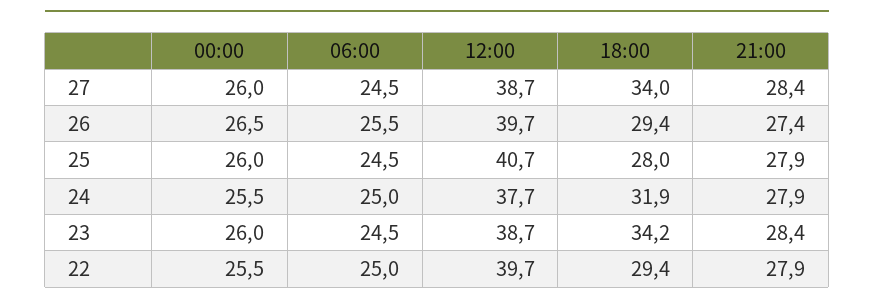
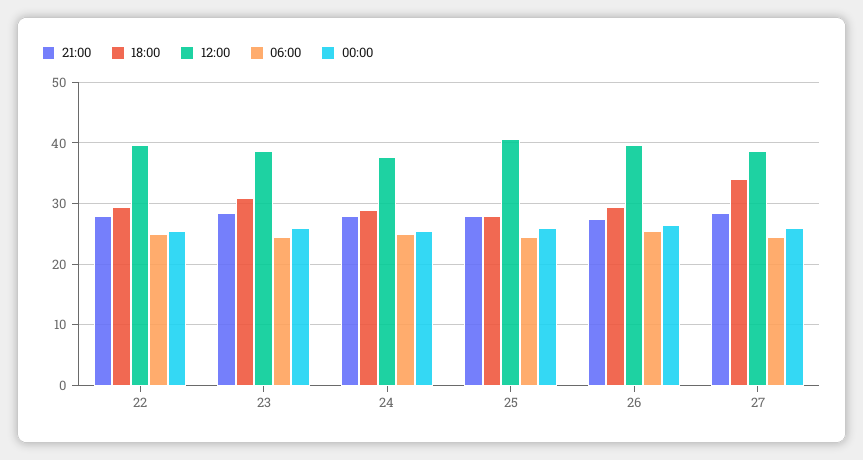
18:00, 24: 31.9 -> 29
18:00, 23: 34.2 -> 31

